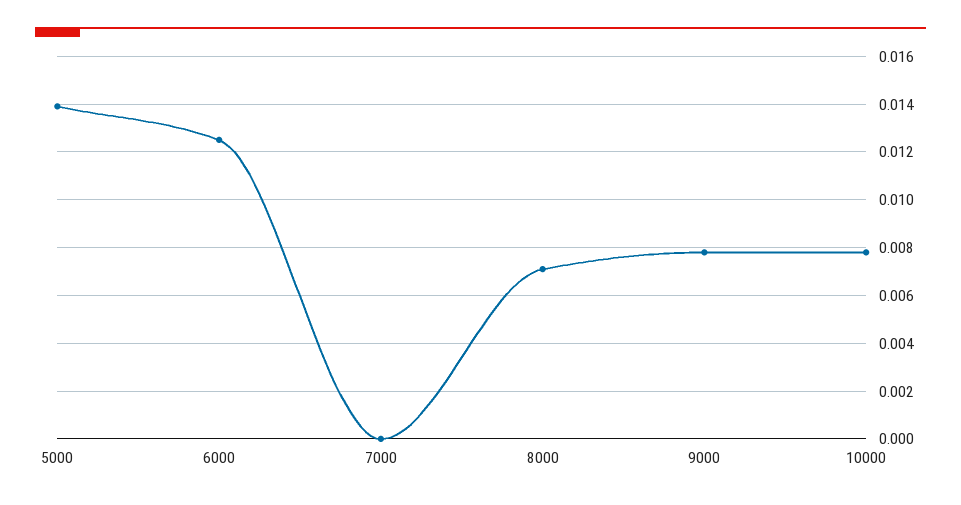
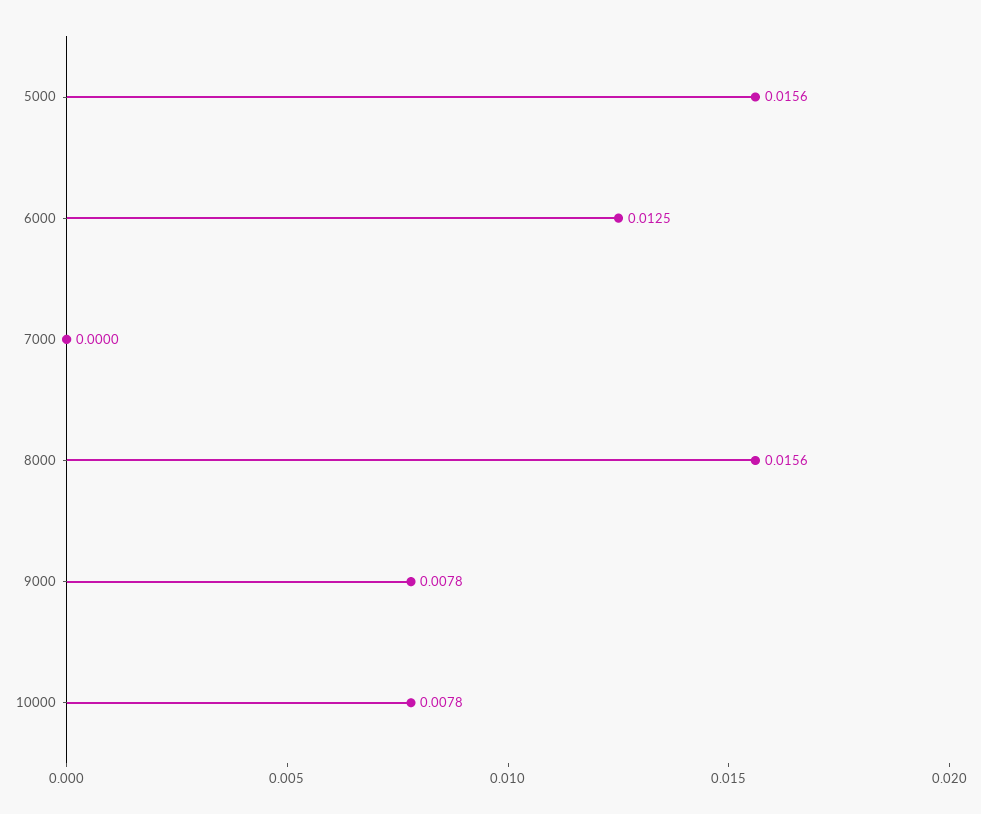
5000: 0.014 -> 0.0156
8000: 0.007 -> 0.0156

